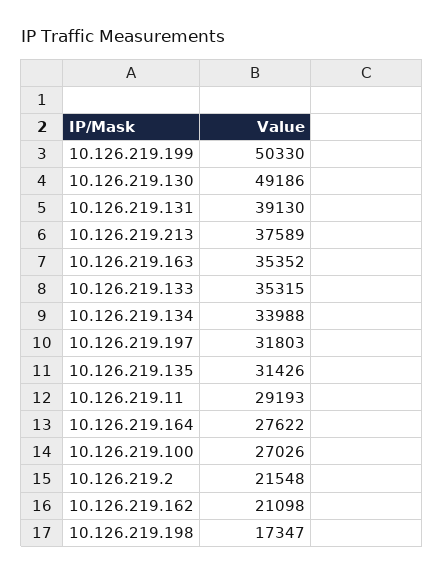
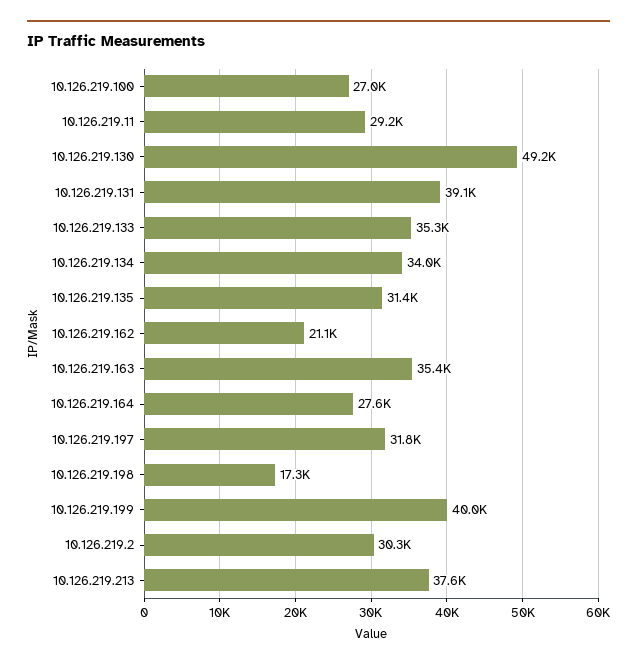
10.126.219.199: 50330 -> 40000
10.126.219.2: 21548 -> 30300

